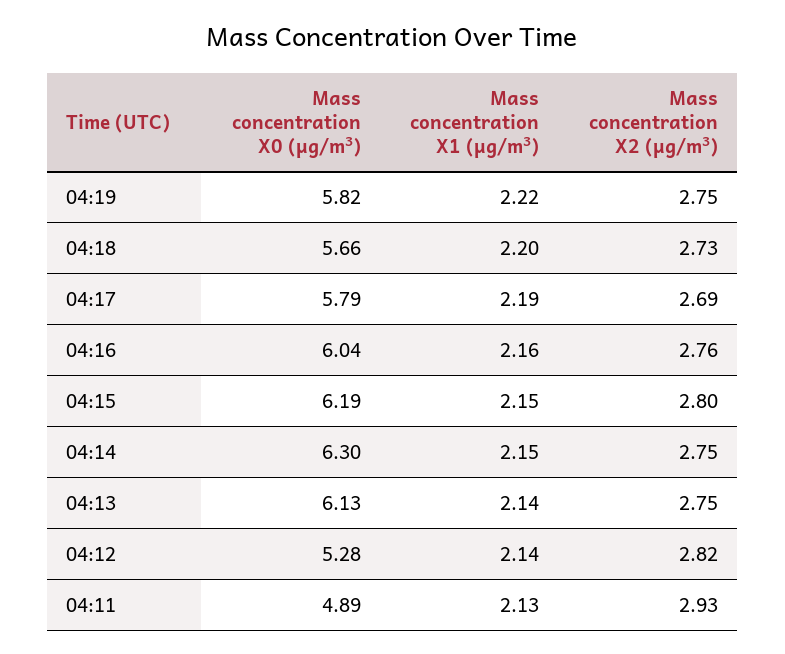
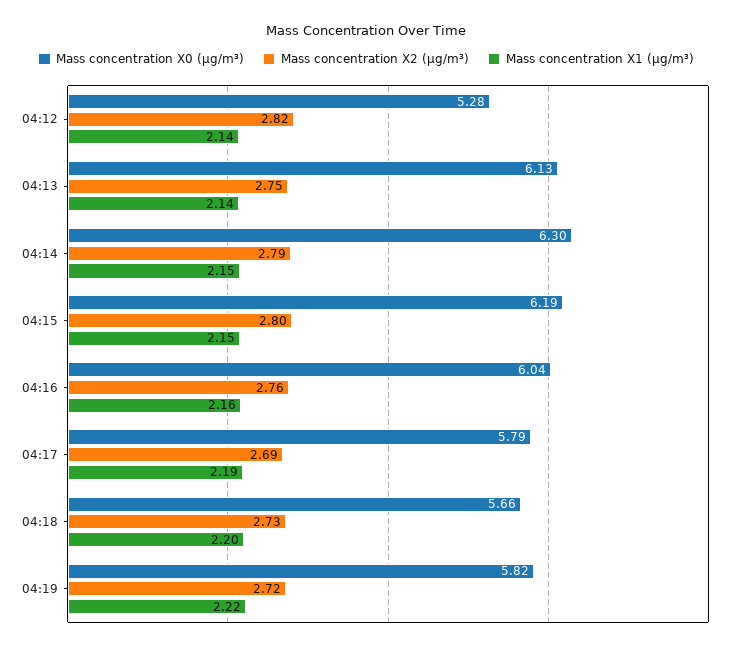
Mass concentration X2 (μg/m³), 04:19: 2.75 -> 2.72
Mass concentration X2 (μg/m³), 04:14: 2.75 -> 2.79
Mass concentration X0 (μg/m³), 04:11: 4.89 -> none
Mass concentration X1 (μg/m³), 04:11: 2.13 -> none
Mass concentration X2 (μg/m³), 04:11: 2.93 -> none

